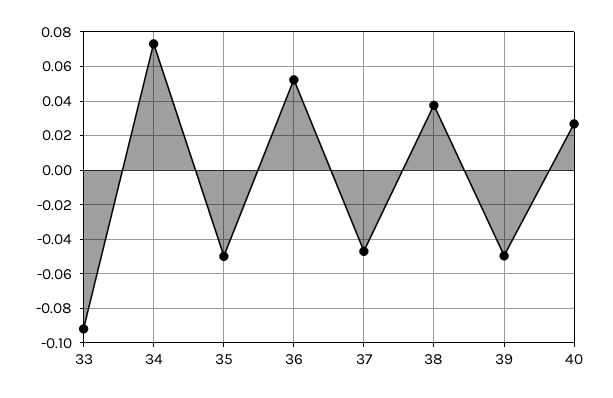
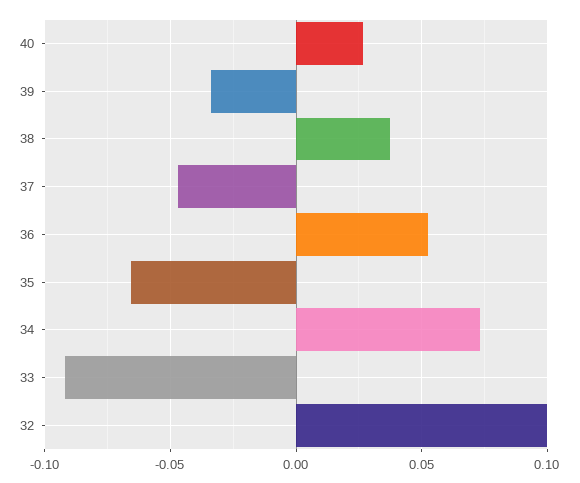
35: -0.05 -> -0.065
39: -0.05 -> -0.035
32: none -> 0.1

